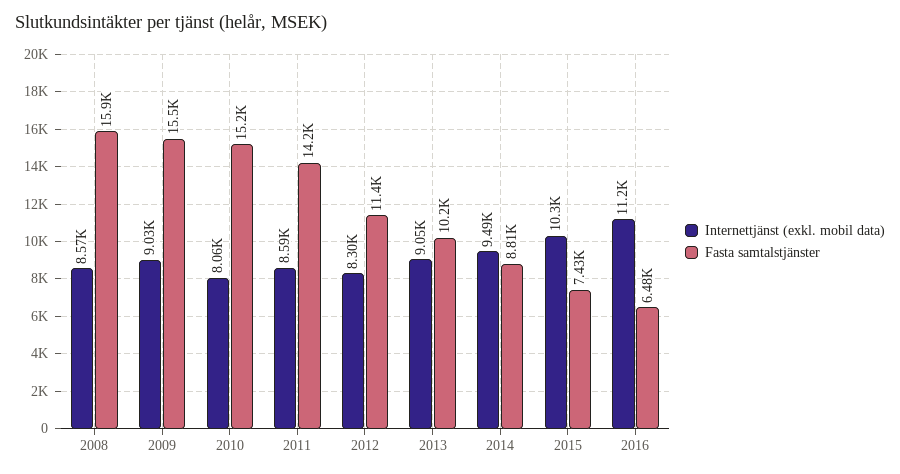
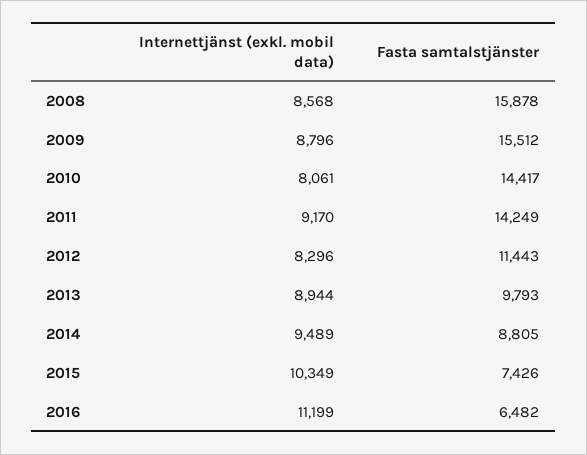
Internettjänst (exkl. mobil data), 2009: 9030 -> 8796
Fasta samtalstjänster, 2010: 15200 -> 14417
Internettjänst (exkl. mobil data), 2011: 8590 -> 9170
Internettjänst (exkl. mobil data), 2013: 9050 -> 8944
Fasta samtalstjänster, 2013: 10200 -> 9793

